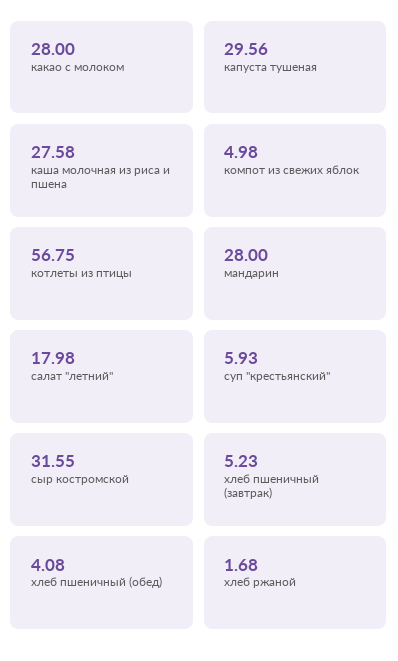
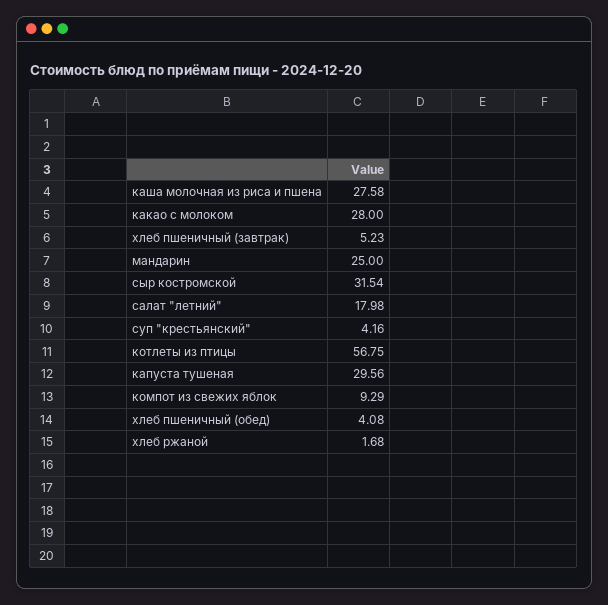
компот из свежих яблок: 4.98 -> 9.29
мандарин: 28 -> 25
суп "крестьянский": 5.93 -> 4.16
сыр костромской: 31.55 -> 31.54

